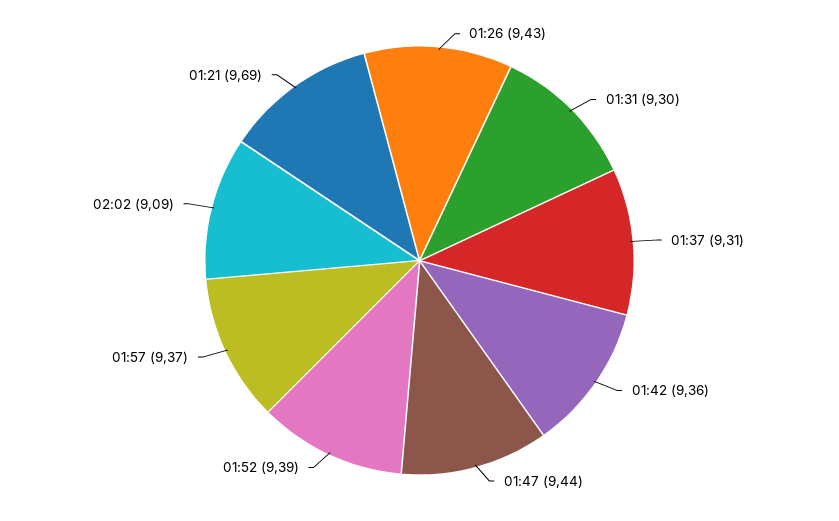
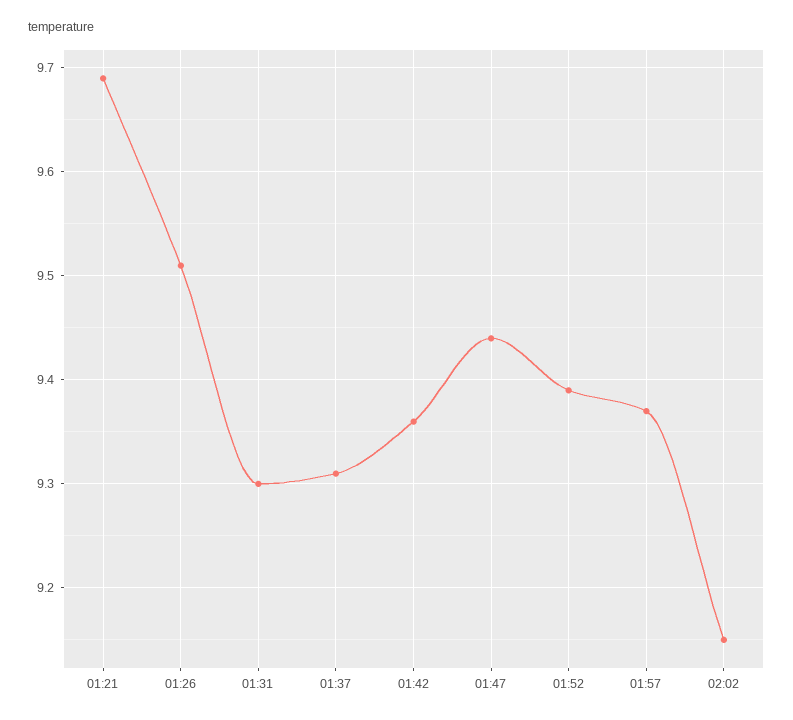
01:26: 9.43 -> 9.51
02:02: 9.09 -> 9.15

